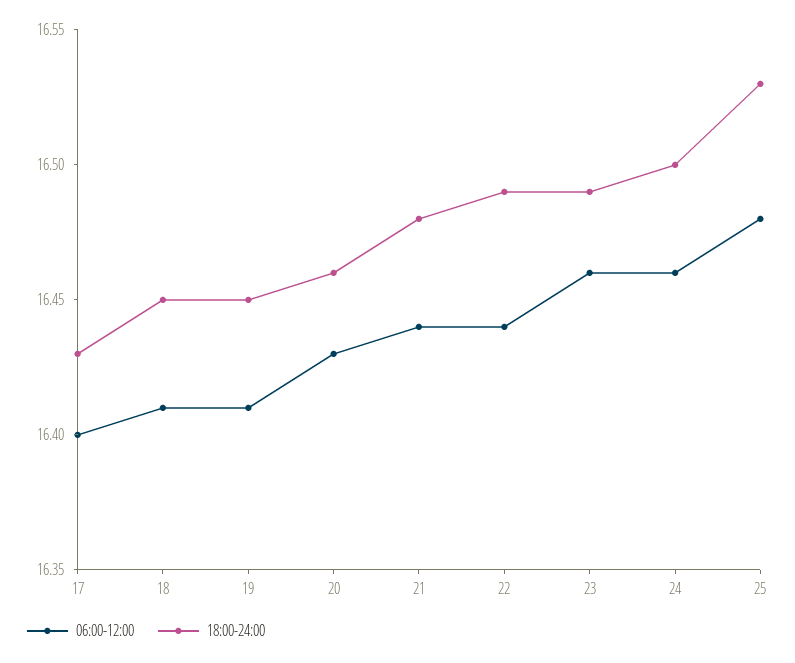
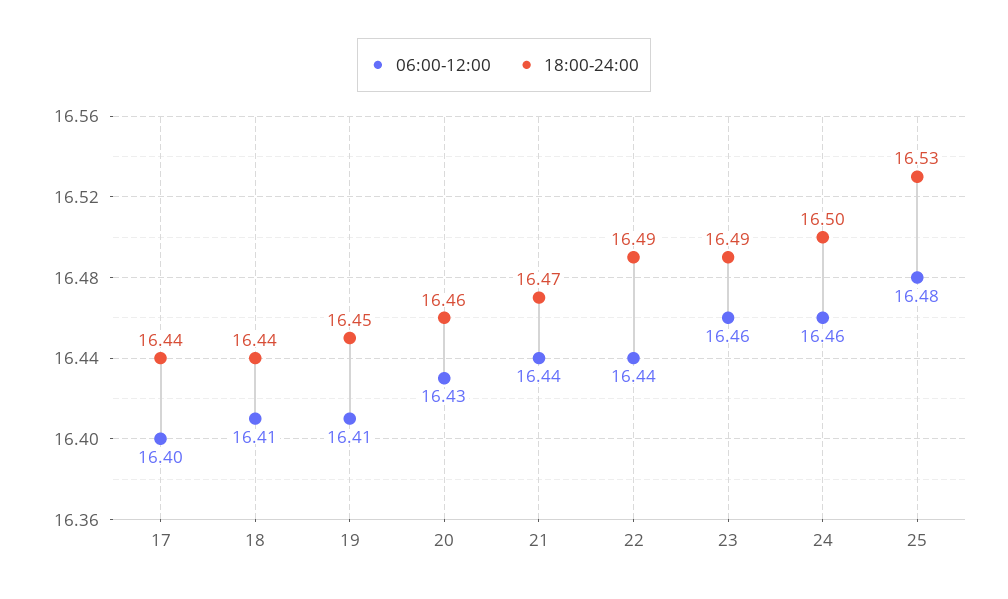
18:00-24:00, 17: 16.43 -> 16.44
18:00-24:00, 18: 16.45 -> 16.44
18:00-24:00, 21: 16.48 -> 16.47

